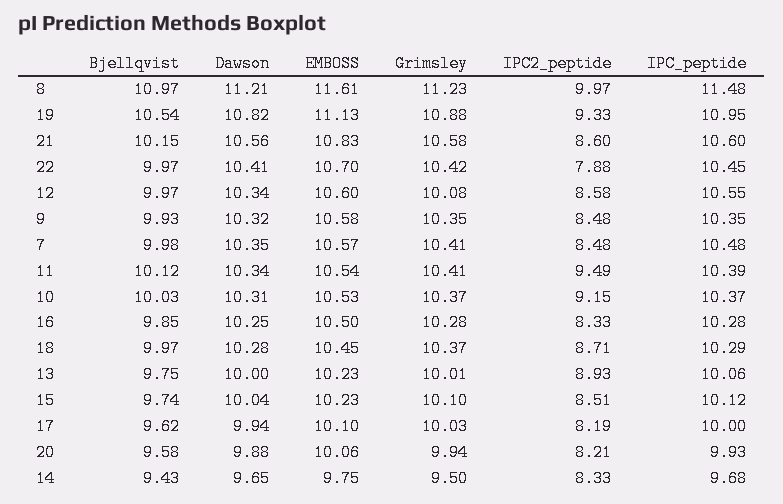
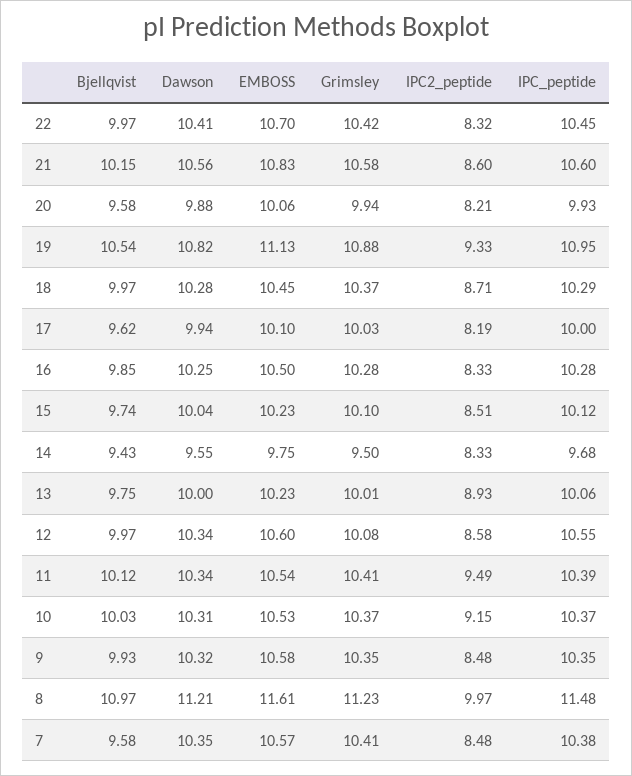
IPC2_peptide, 22: 7.88 -> 8.32
Bjellqvist, 7: 9.98 -> 9.58
IPC_peptide, 7: 10.48 -> 10.38
Dawson, 14: 9.65 -> 9.55

